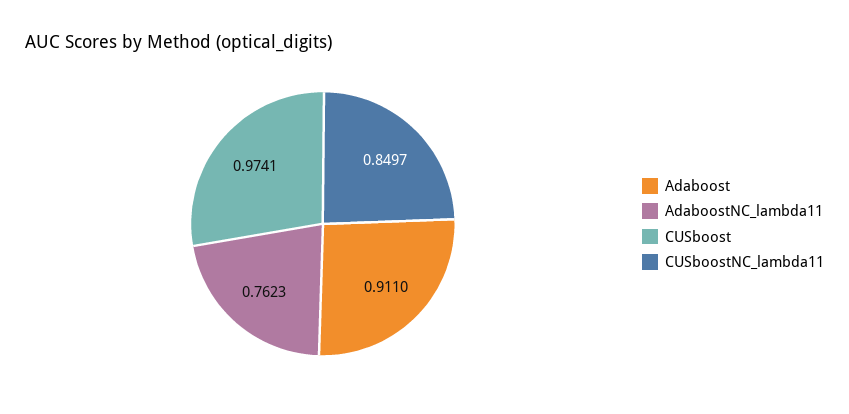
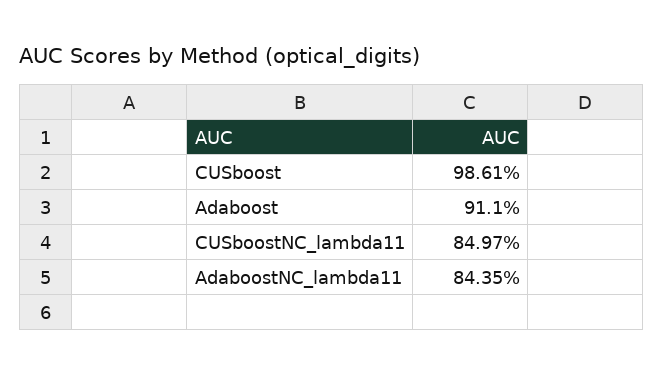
AdaboostNC_lambda11: 0.7623 -> 0.8435
CUSboost: 0.9741 -> 0.9861

